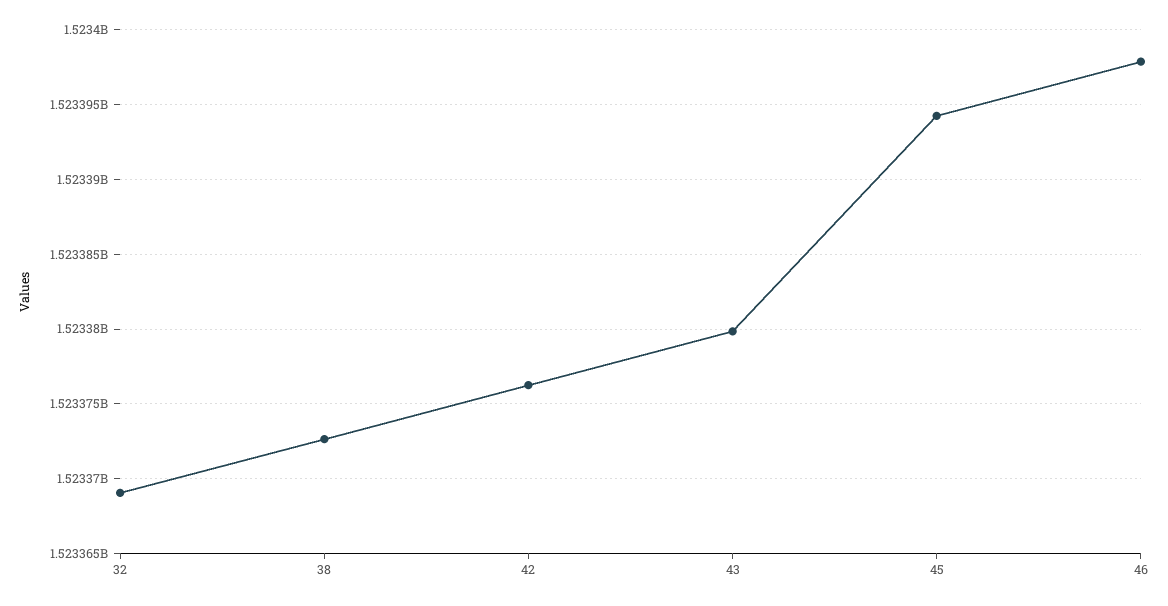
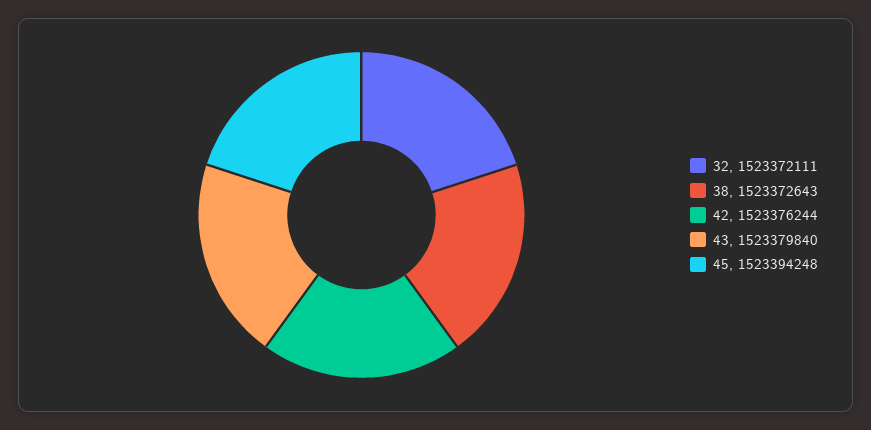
32: 1523369000 -> 1523372111
46: 1523398000 -> none

